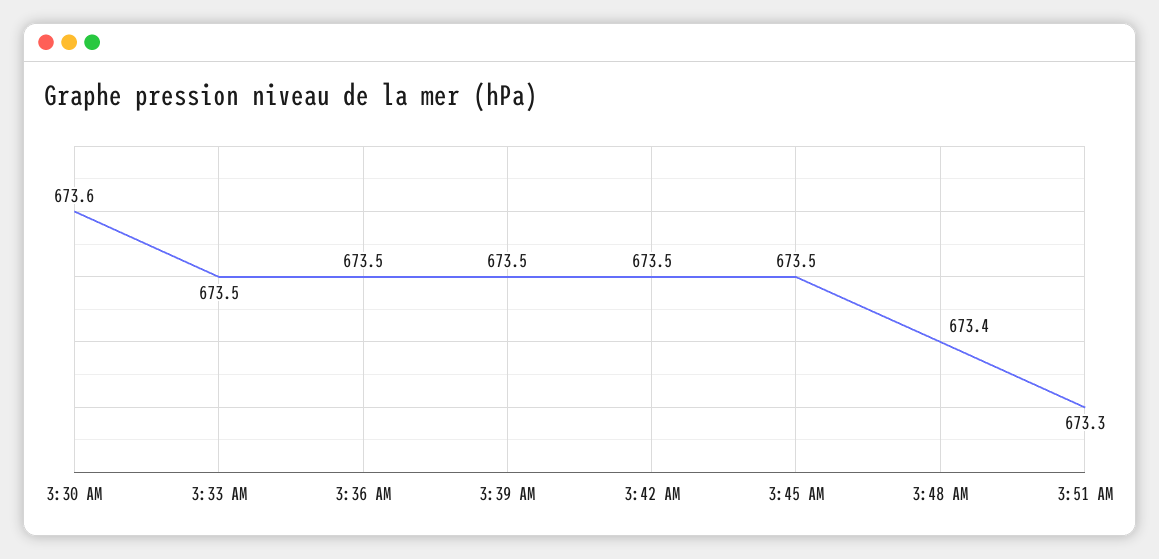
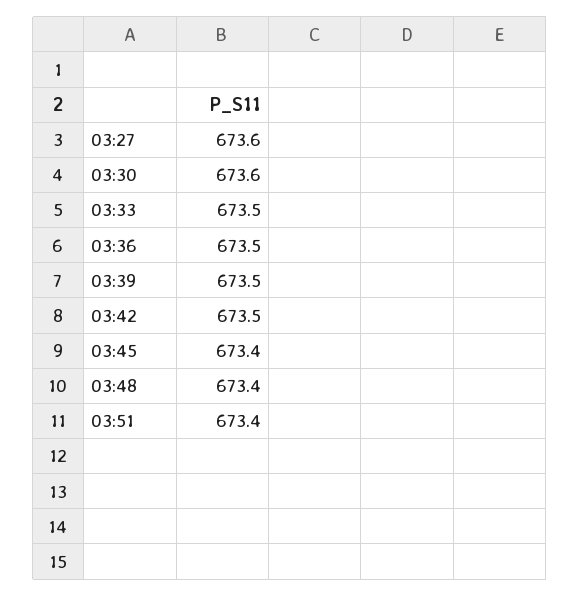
3:45 AM: 673.5 -> 673.4
3:51 AM: 673.3 -> 673.4
03:27: none -> 673.6

